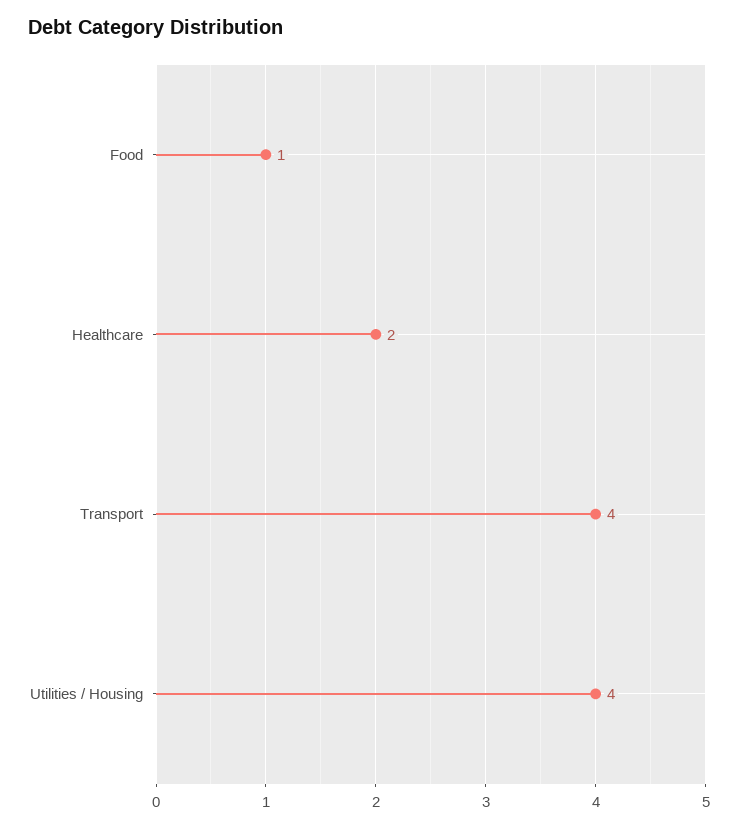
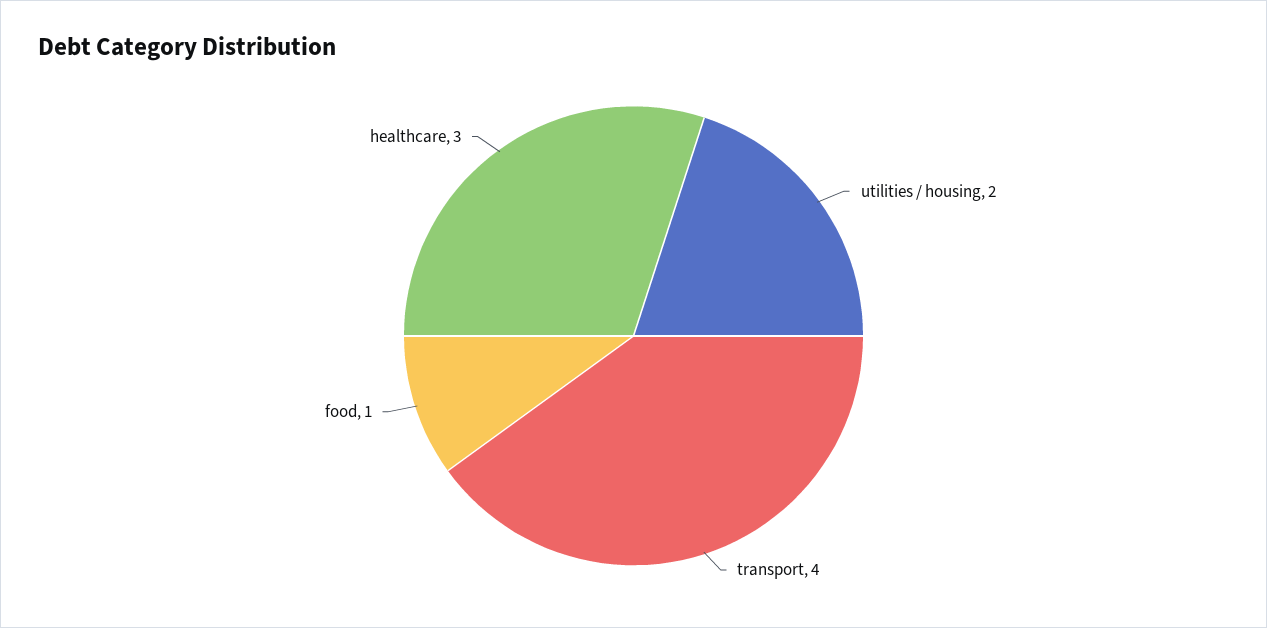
Healthcare: 2 -> 3
Utilities / Housing: 4 -> 2

